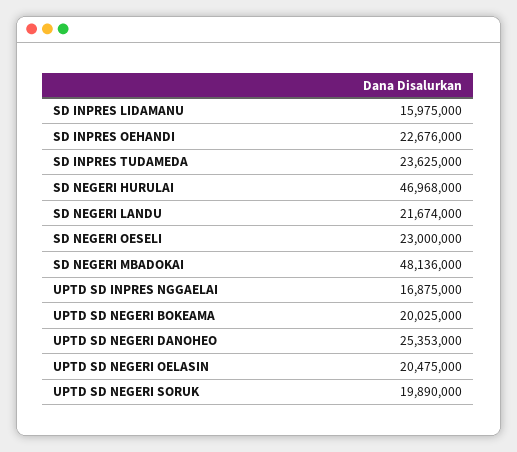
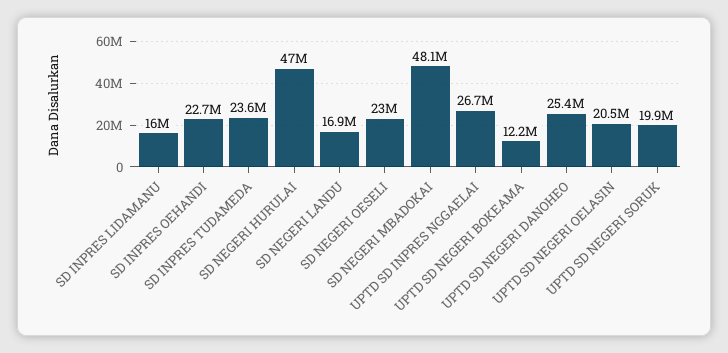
SD NEGERI LANDU: 21674000 -> 16900000
UPTD SD INPRES NGGAELAI: 16875000 -> 26700000
UPTD SD NEGERI BOKEAMA: 20025000 -> 12200000

